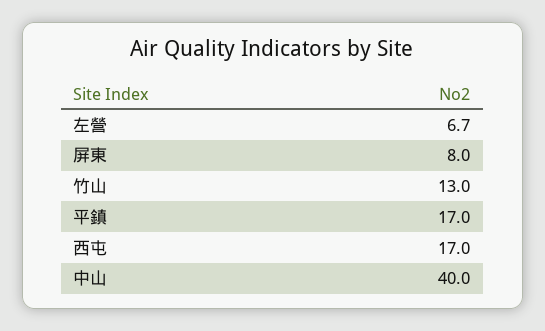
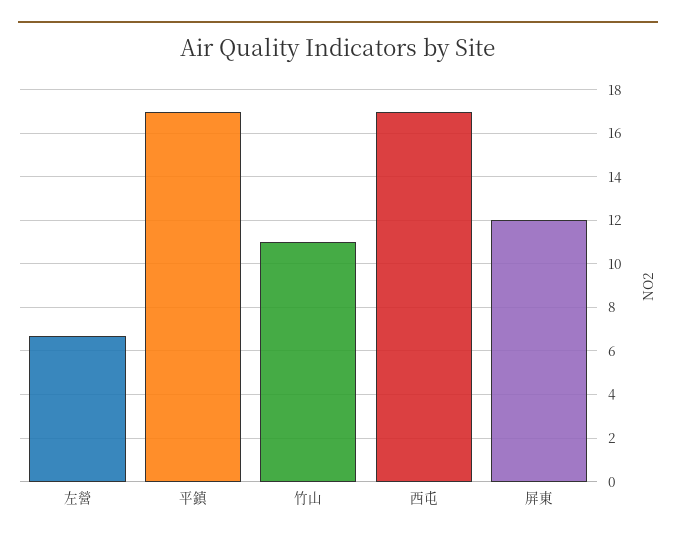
屏東: 8 -> 12
竹山: 13 -> 11
中山: 40 -> none

